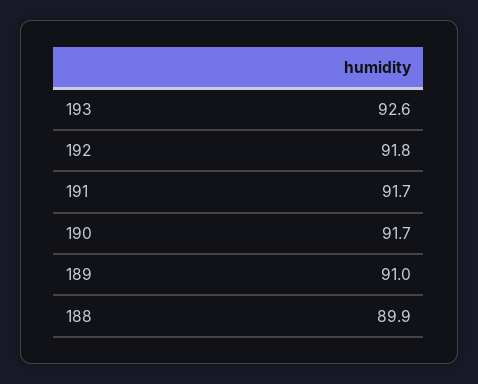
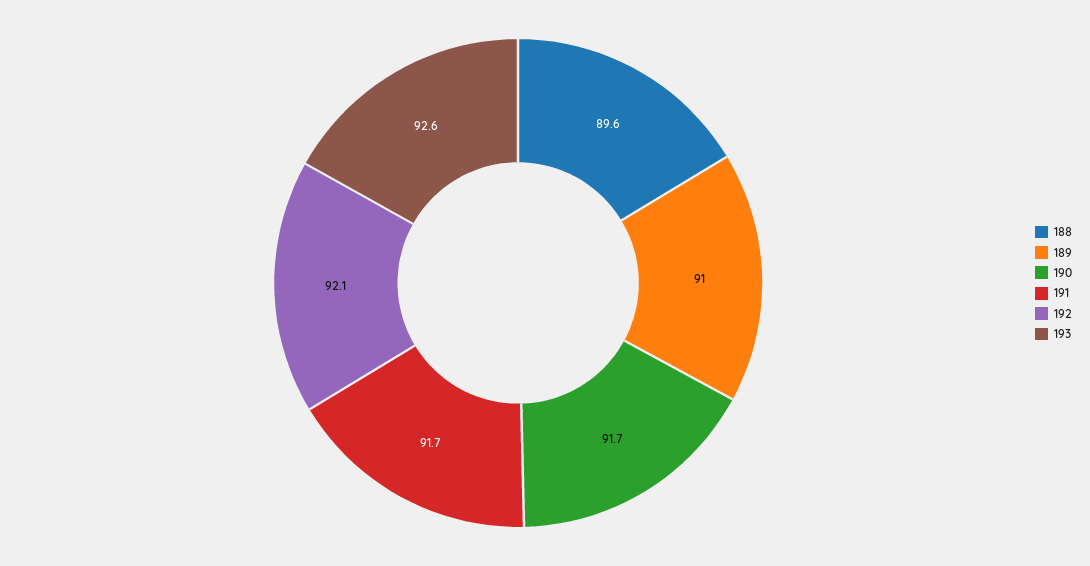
192: 91.8 -> 92.1
188: 89.9 -> 89.6

